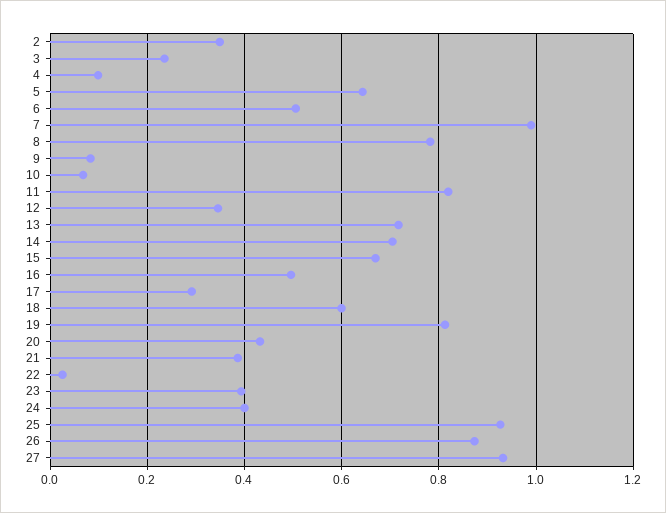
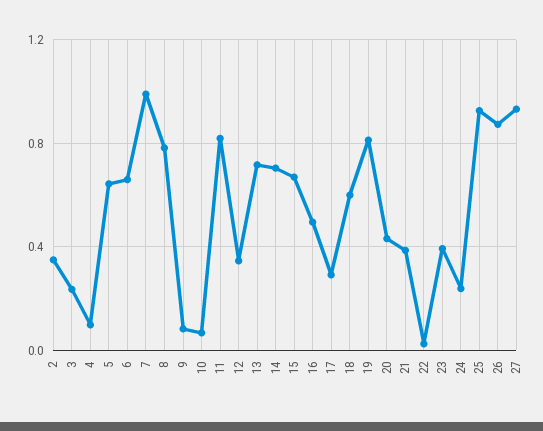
6: 0.5 -> 0.65
24: 0.4 -> 0.25

